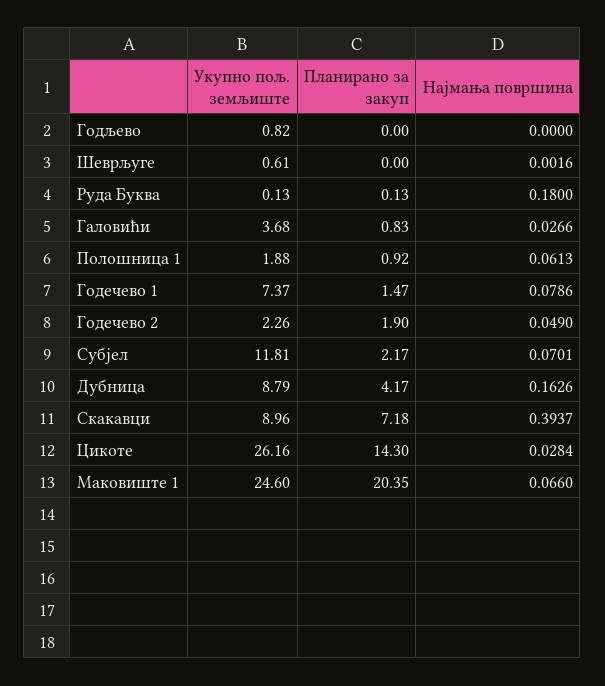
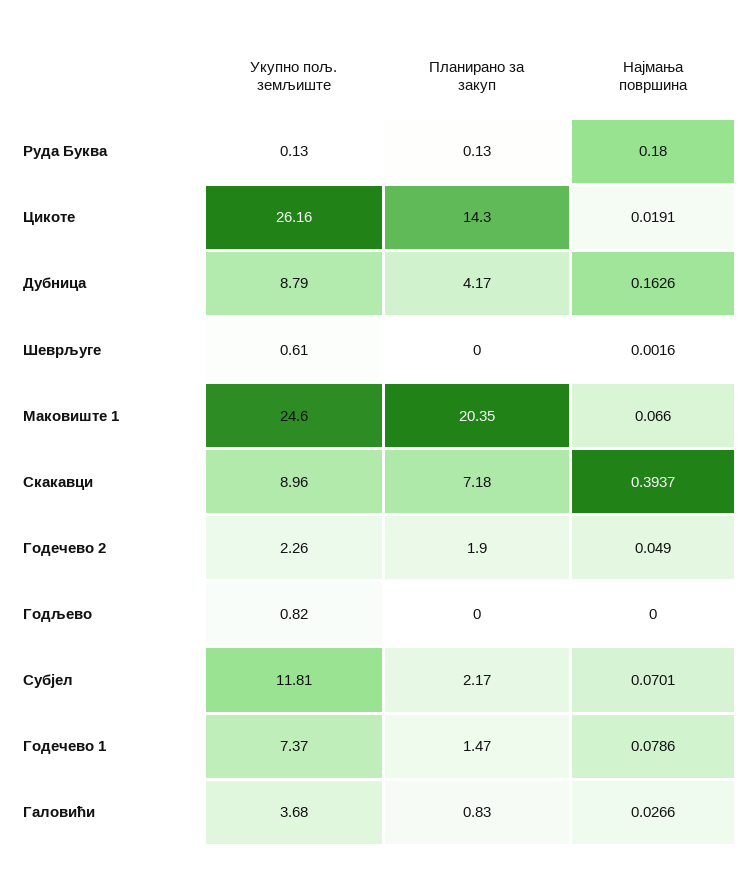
Укупно пољ. земљиште, Полошница 1: 1.88 -> none
Планирано за закуп, Полошница 1: 0.92 -> none
Најмања површина, Полошница 1: 0.0613 -> none
Најмања површина, Цикоте: 0.0284 -> 0.0191

